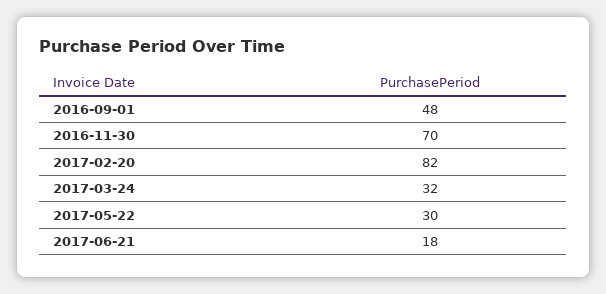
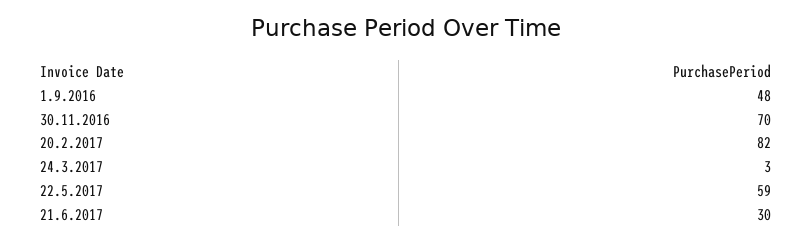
2017-03-24: 32 -> 3
2017-05-22: 30 -> 59
2017-06-21: 18 -> 30

